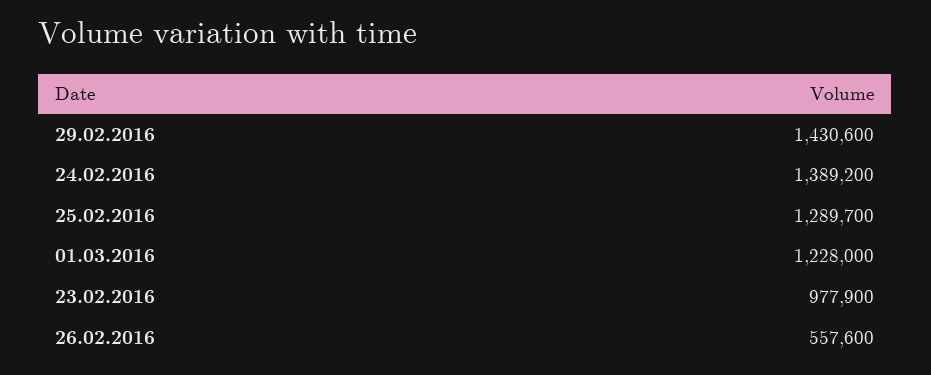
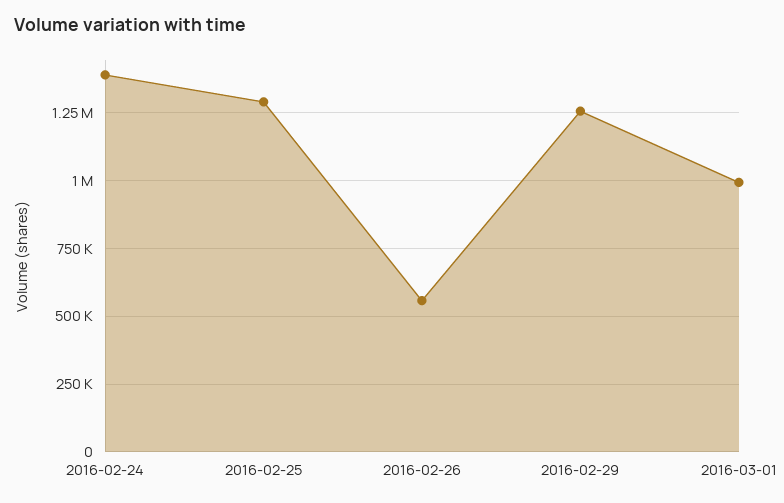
29.02.2016: 1430600 -> 1250000
01.03.2016: 1228000 -> 1000000
23.02.2016: 977900 -> none

